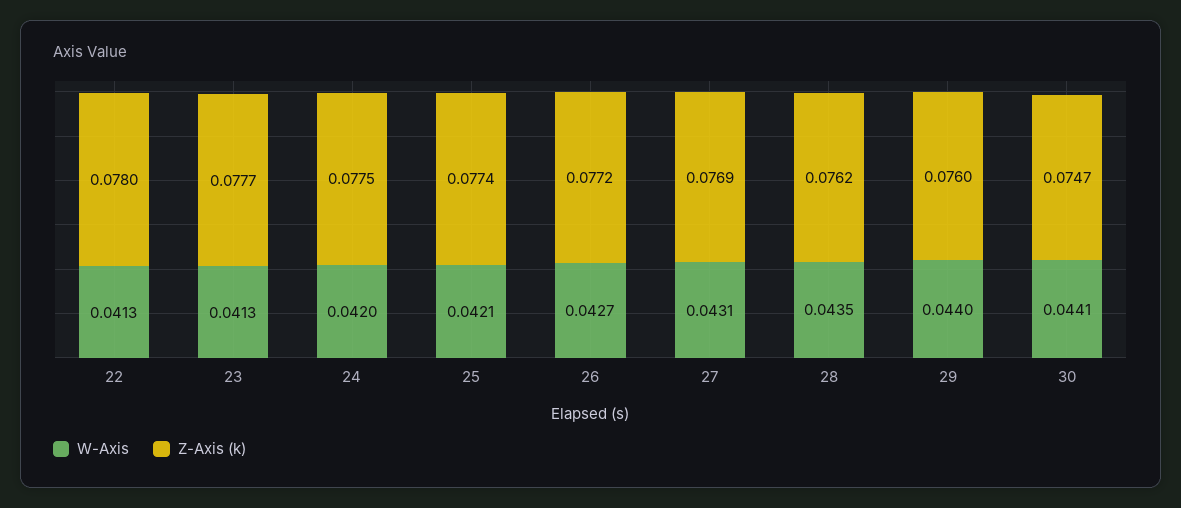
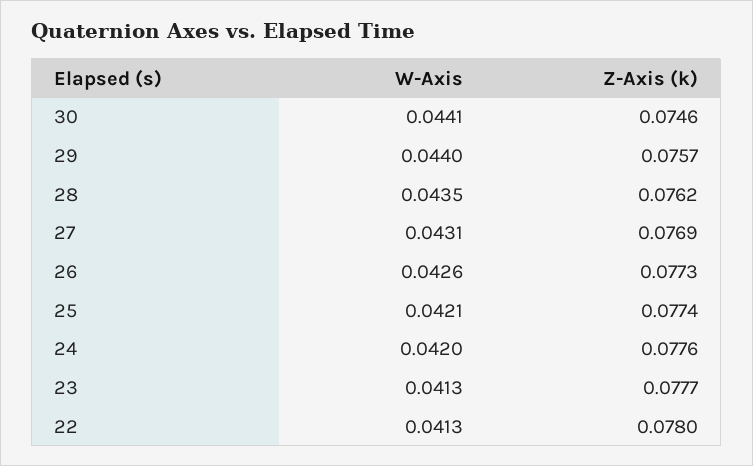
Z-Axis (k), 24: 0.0775 -> 0.0776
W-Axis, 26: 0.0427 -> 0.0426
Z-Axis (k), 26: 0.0772 -> 0.0773
Z-Axis (k), 29: 0.076 -> 0.0757
Z-Axis (k), 30: 0.0747 -> 0.0746

